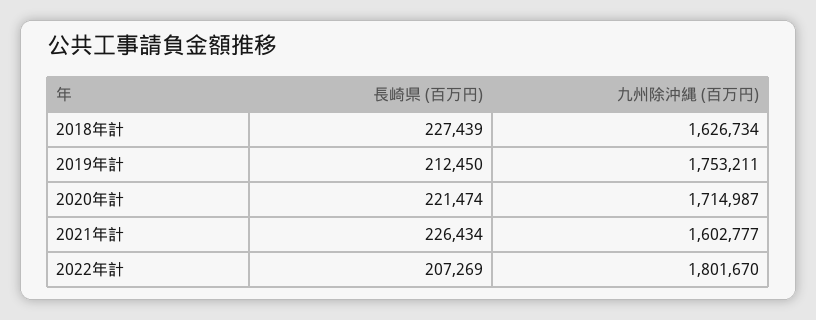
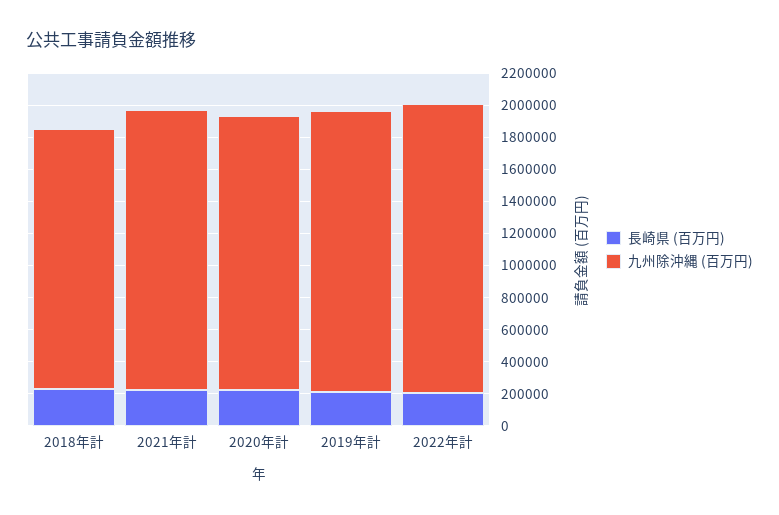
九州除沖縄 (百万円), 2021年計: 1602777 -> 1750000

